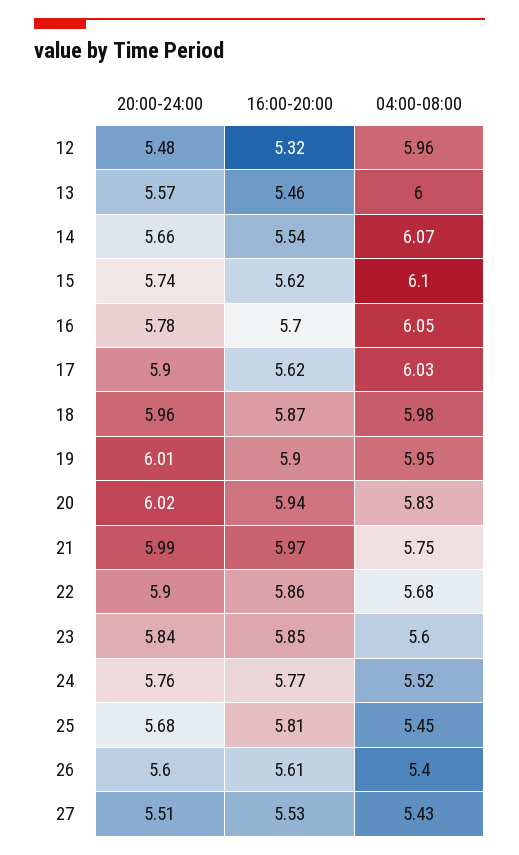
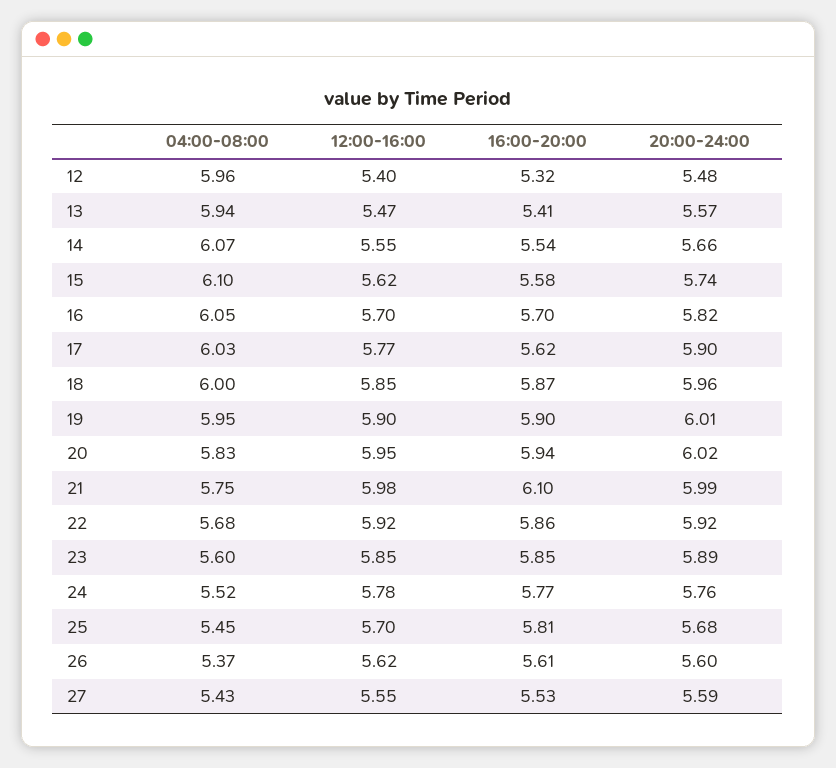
16:00-20:00, 13: 5.46 -> 5.41
04:00-08:00, 13: 6 -> 5.94
16:00-20:00, 15: 5.62 -> 5.58
20:00-24:00, 16: 5.78 -> 5.82
04:00-08:00, 18: 5.98 -> 6
16:00-20:00, 21: 5.97 -> 6.1
20:00-24:00, 22: 5.9 -> 5.92
20:00-24:00, 23: 5.84 -> 5.89
04:00-08:00, 26: 5.4 -> 5.37
20:00-24:00, 27: 5.51 -> 5.59
12:00-16:00, 12: none -> 5.4
12:00-16:00, 13: none -> 5.47
12:00-16:00, 14: none -> 5.55
12:00-16:00, 15: none -> 5.62
12:00-16:00, 16: none -> 5.7
12:00-16:00, 17: none -> 5.77
12:00-16:00, 18: none -> 5.85
12:00-16:00, 19: none -> 5.9
12:00-16:00, 20: none -> 5.95
12:00-16:00, 21: none -> 5.98
12:00-16:00, 22: none -> 5.92
12:00-16:00, 23: none -> 5.85
12:00-16:00, 24: none -> 5.78
12:00-16:00, 25: none -> 5.7
12:00-16:00, 26: none -> 5.62
12:00-16:00, 27: none -> 5.55

